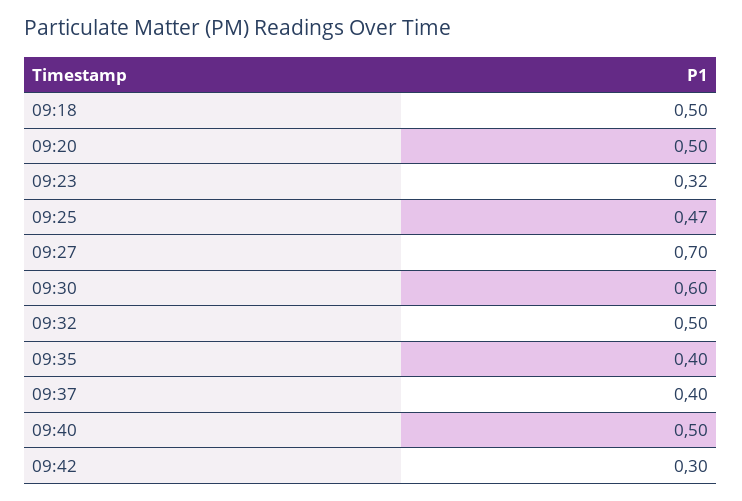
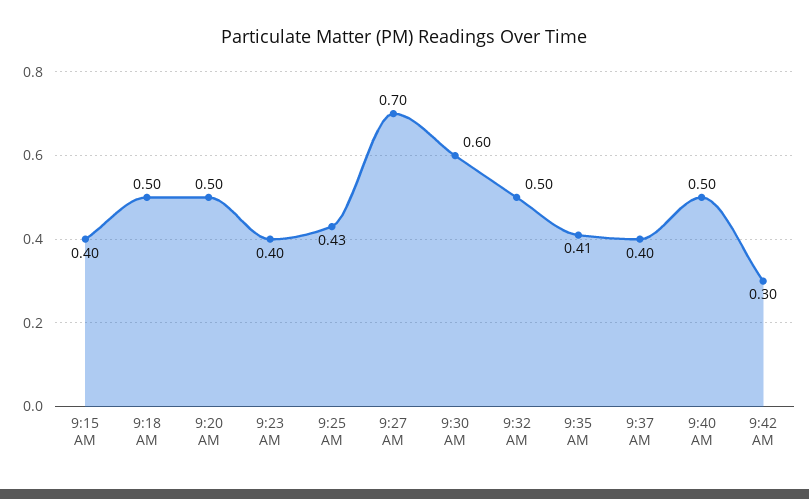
09:23: 0.32 -> 0.4
09:25: 0.47 -> 0.43
09:35: 0.4 -> 0.41
9:15 AM: none -> 0.4

